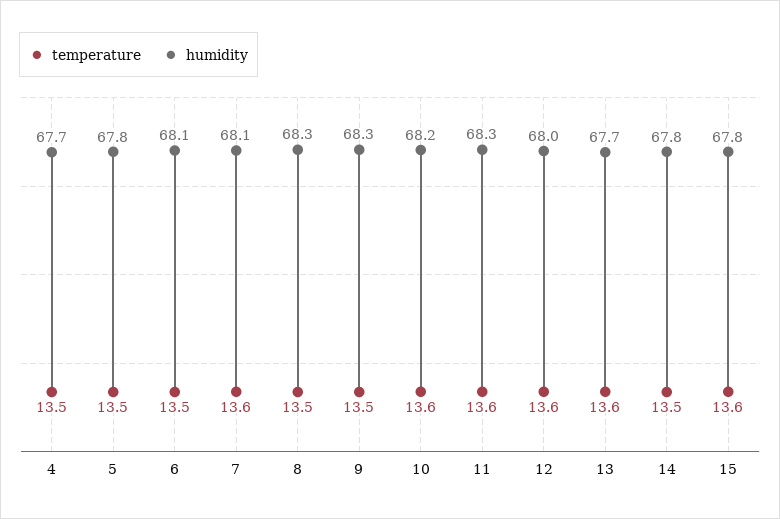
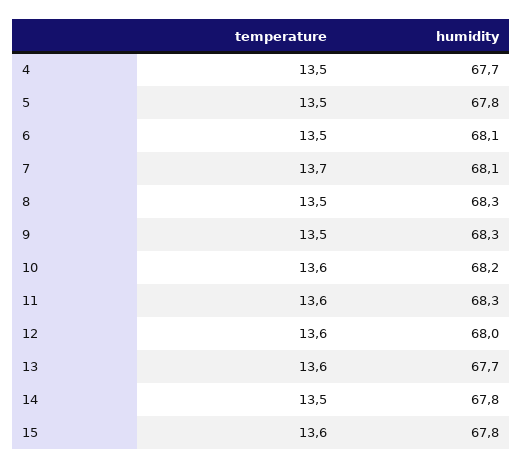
temperature, 7: 13.6 -> 13.7

